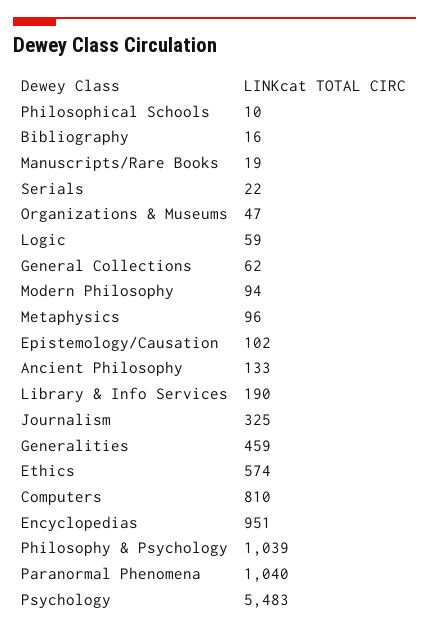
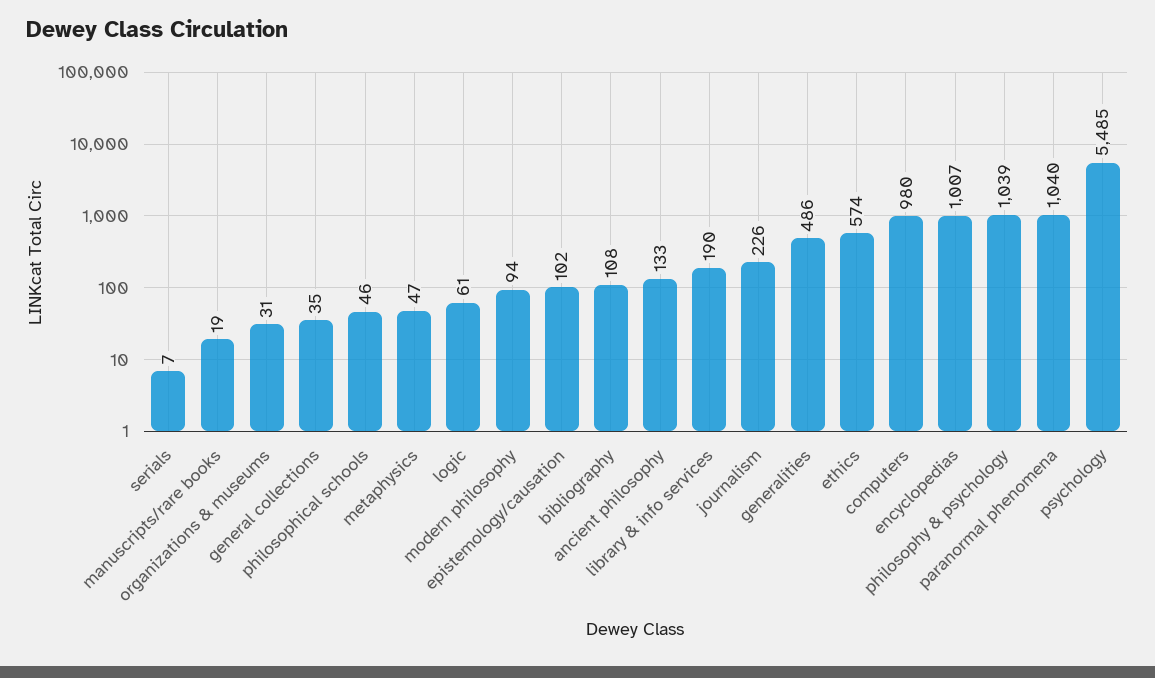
Philosophical Schools: 10 -> 46
Bibliography: 16 -> 108
Serials: 22 -> 7
Organizations & Museums: 47 -> 31
Logic: 59 -> 61
General Collections: 62 -> 35
Metaphysics: 96 -> 47
Journalism: 325 -> 226
Generalities: 459 -> 486
Computers: 810 -> 980
Encyclopedias: 951 -> 1007
Psychology: 5483 -> 5485

